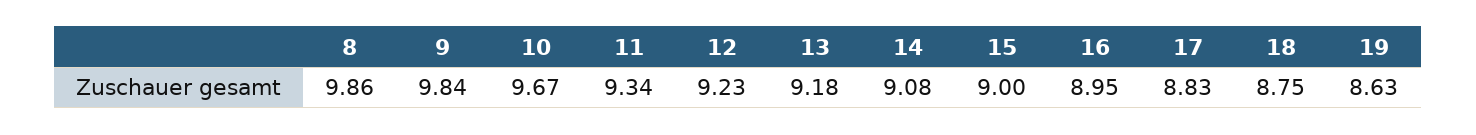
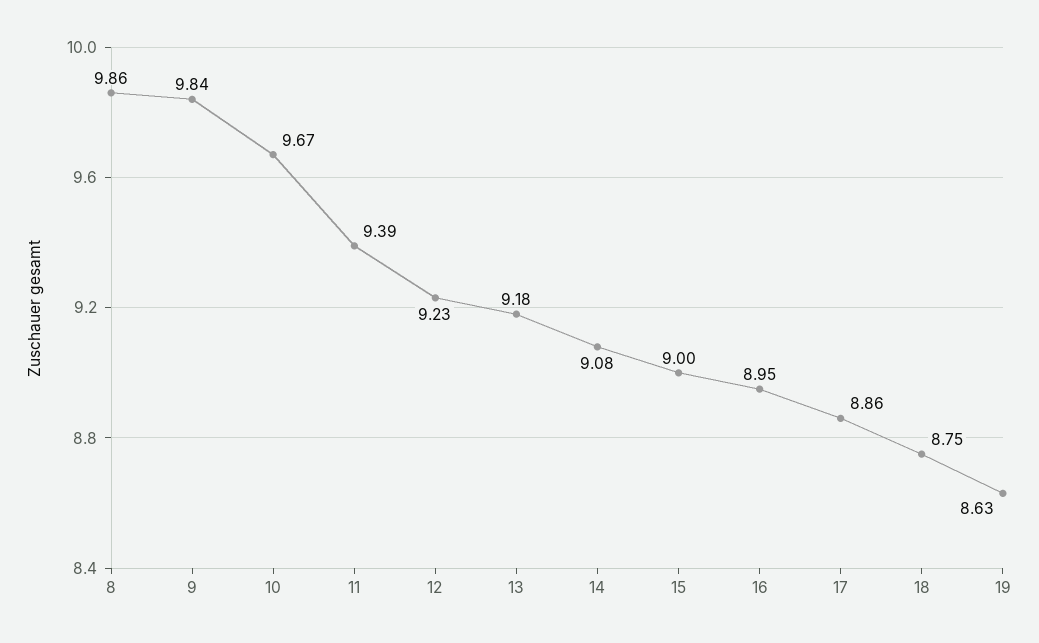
11: 9.34 -> 9.39
17: 8.83 -> 8.86

